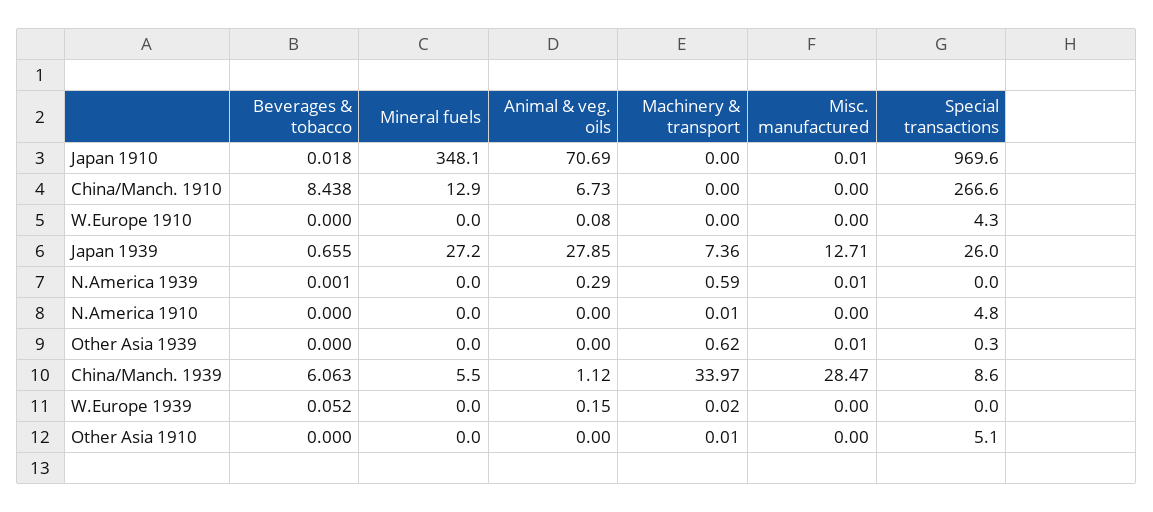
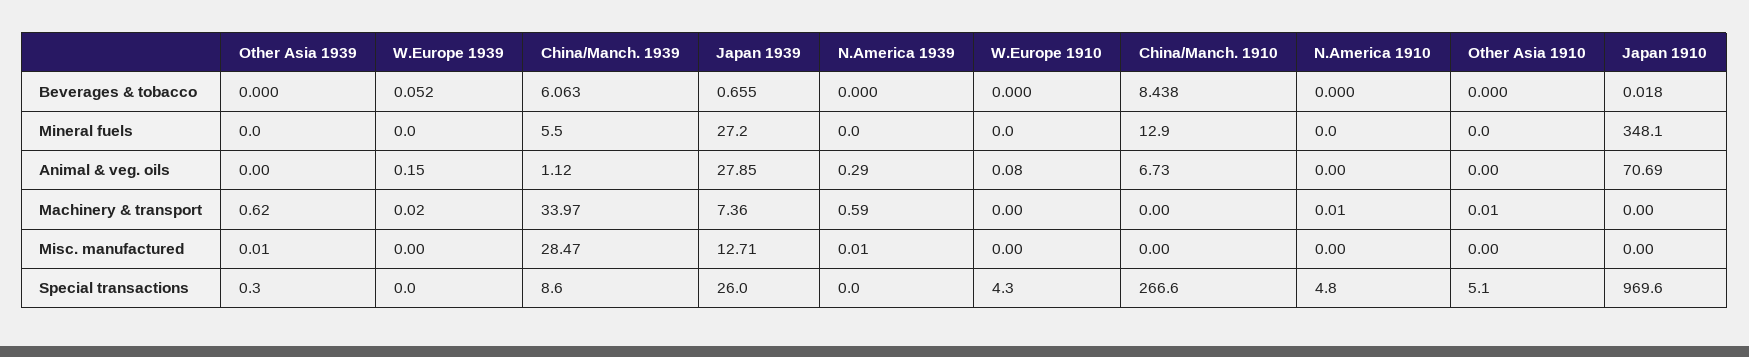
Misc. manufactured, Japan 1910: 0.01 -> 0
Beverages & tobacco, N.America 1939: 0.001 -> 0

